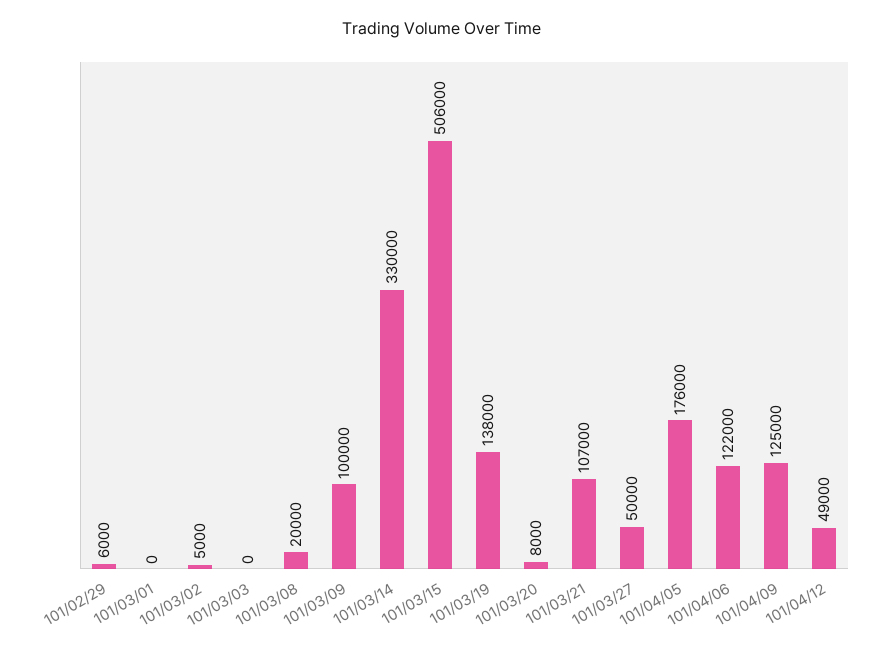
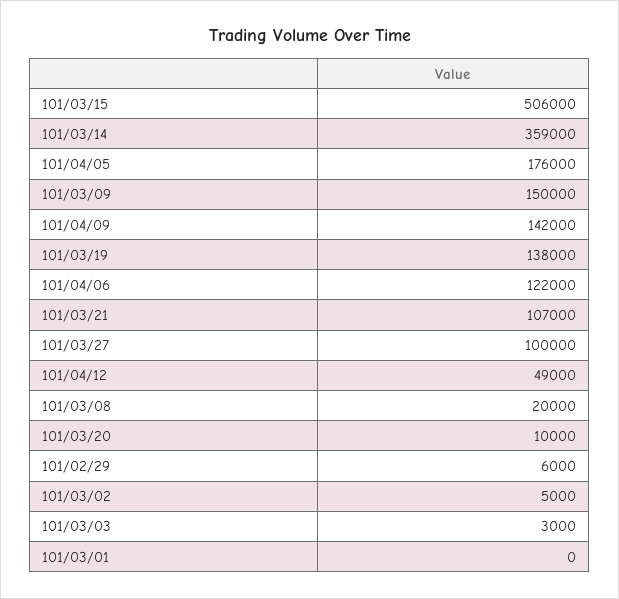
101/03/03: 0 -> 3000
101/03/09: 100000 -> 150000
101/03/14: 330000 -> 359000
101/03/20: 8000 -> 10000
101/03/27: 50000 -> 100000
101/04/09: 125000 -> 142000

